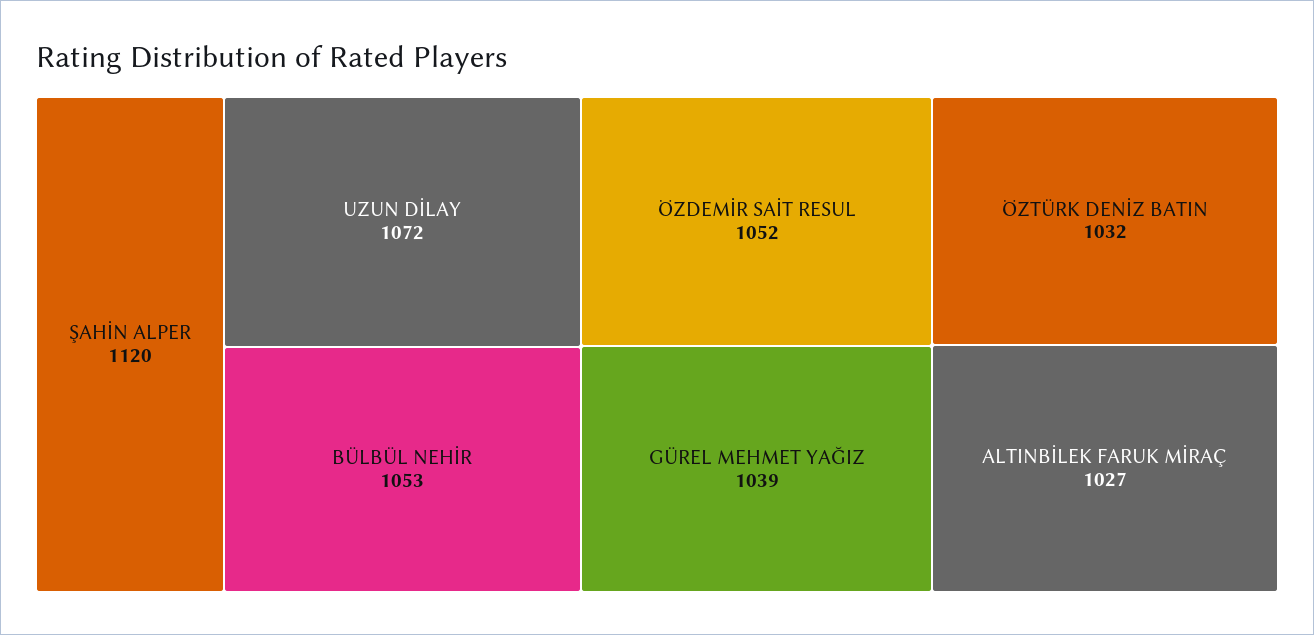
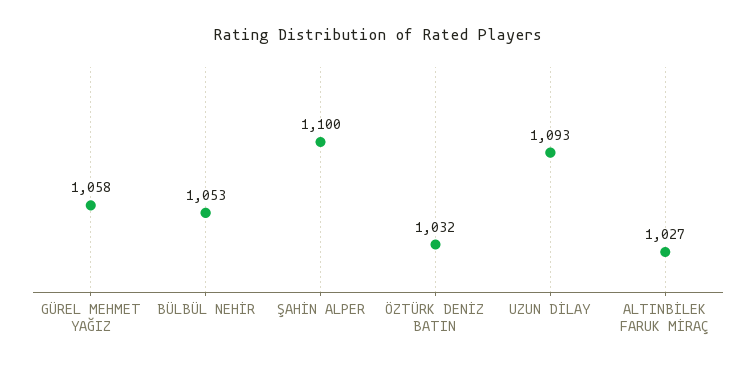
ŞAHİN ALPER: 1120 -> 1100
UZUN DİLAY: 1072 -> 1093
ÖZDEMİR SAİT RESUL: 1052 -> none
GÜREL MEHMET YAĞIZ: 1039 -> 1058

